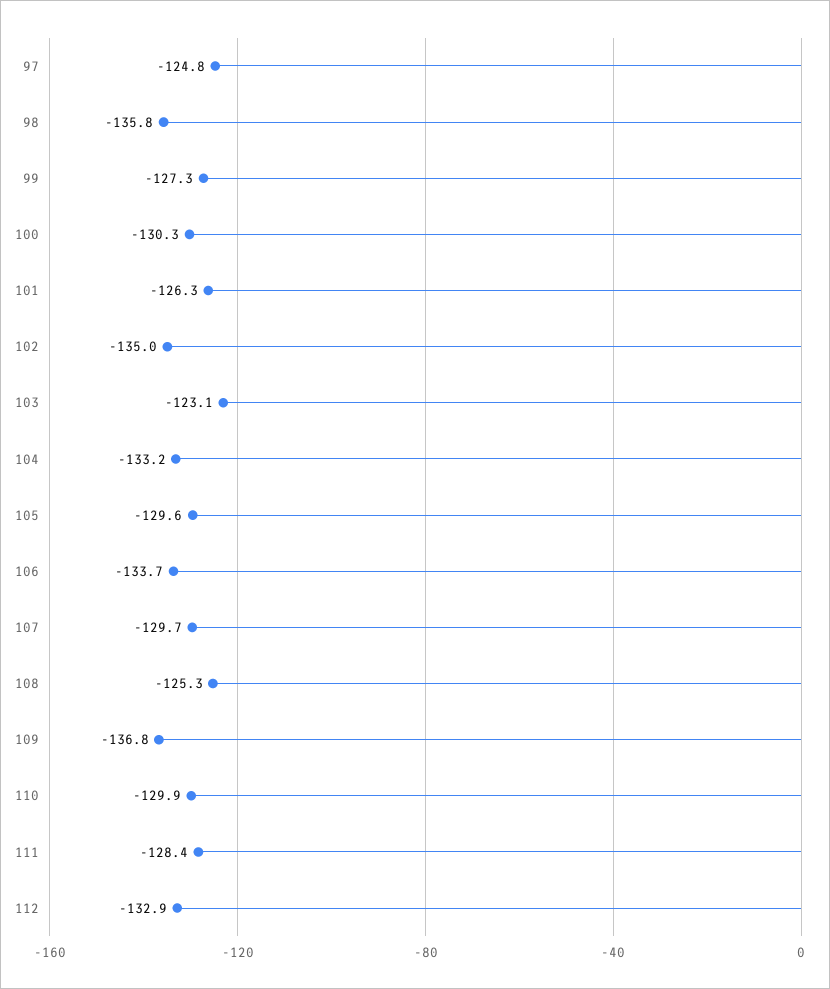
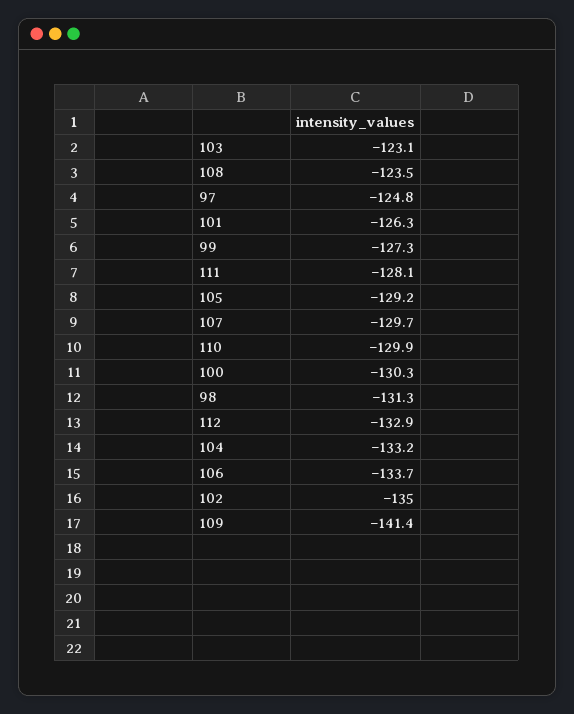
98: -135.8 -> -131.3
105: -129.6 -> -129.2
108: -125.3 -> -123.5
109: -136.8 -> -141.4
111: -128.4 -> -128.1

